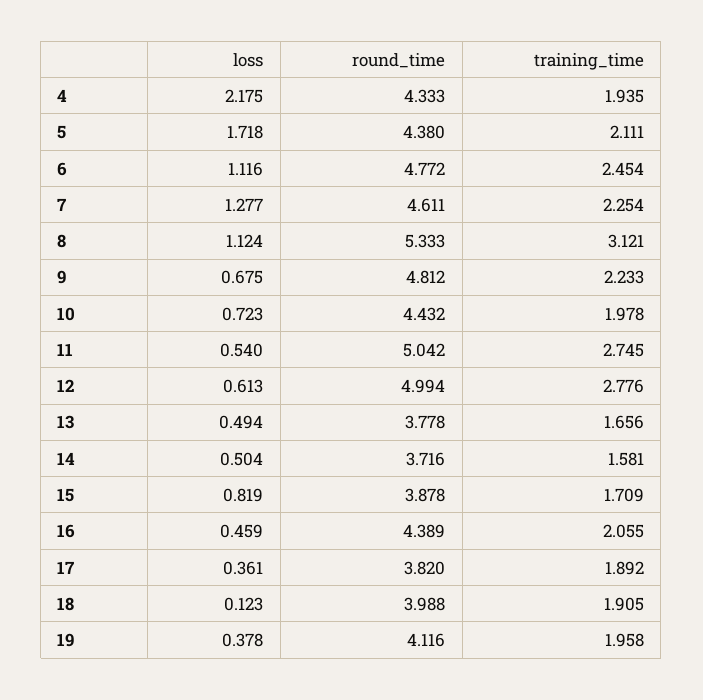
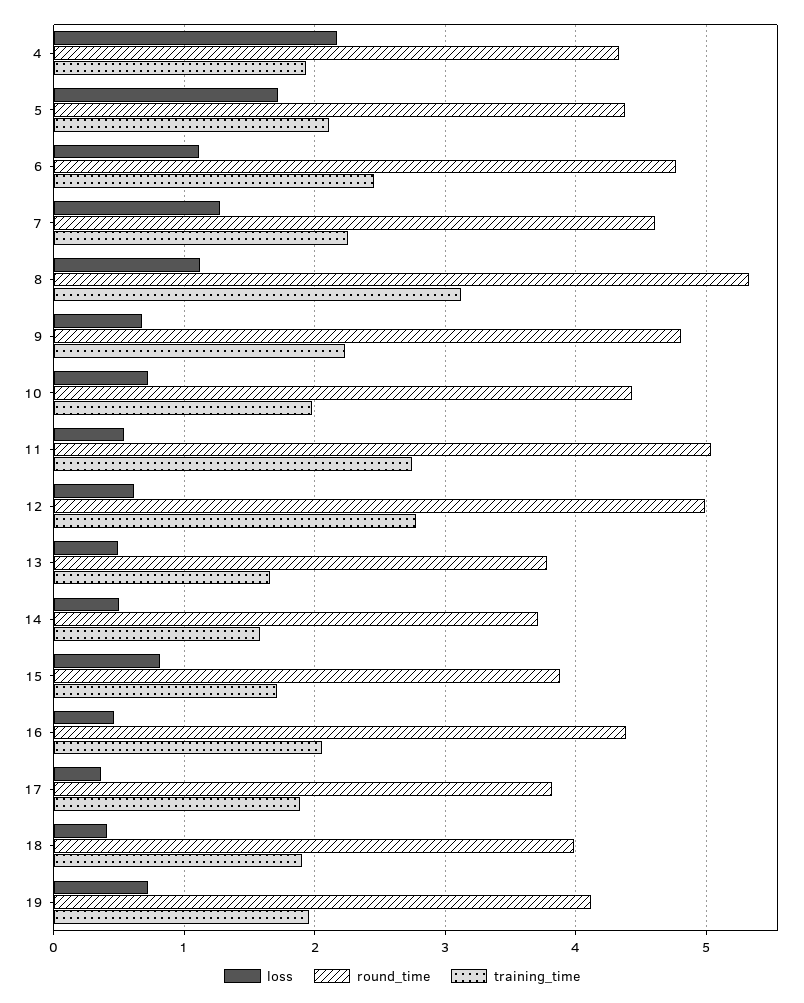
loss, 18: 0.123 -> 0.4
loss, 19: 0.378 -> 0.7

